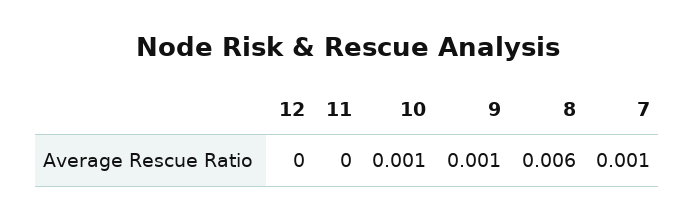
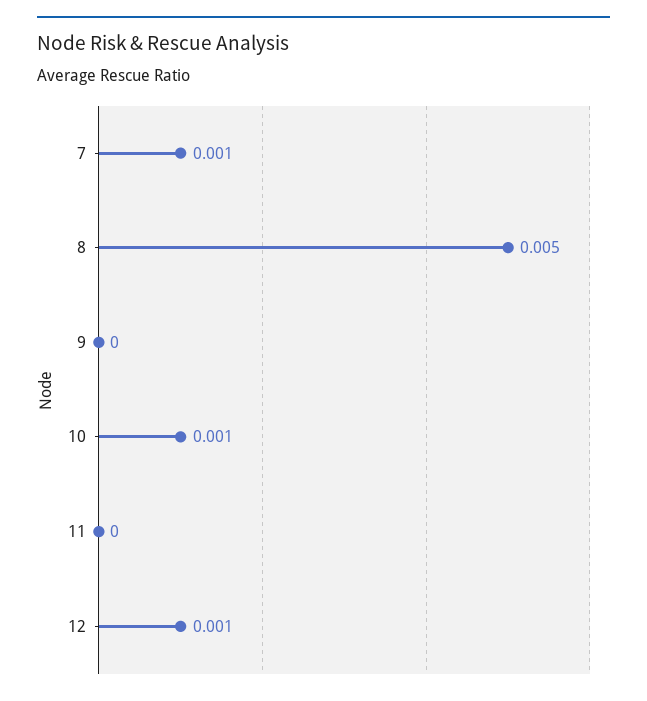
12: 0 -> 0.001
9: 0.001 -> 0
8: 0.006 -> 0.005

